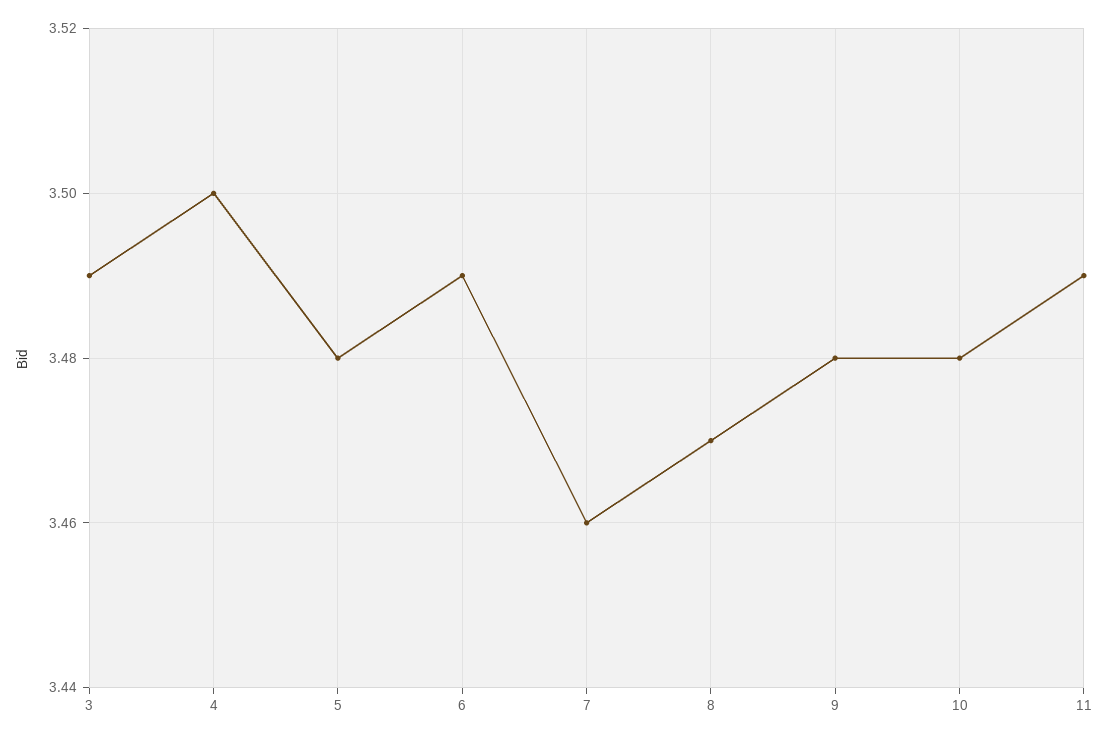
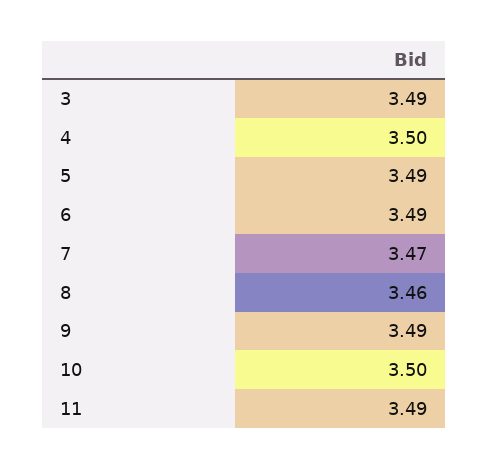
5: 3.48 -> 3.49
7: 3.46 -> 3.47
8: 3.47 -> 3.46
9: 3.48 -> 3.49
10: 3.48 -> 3.5

